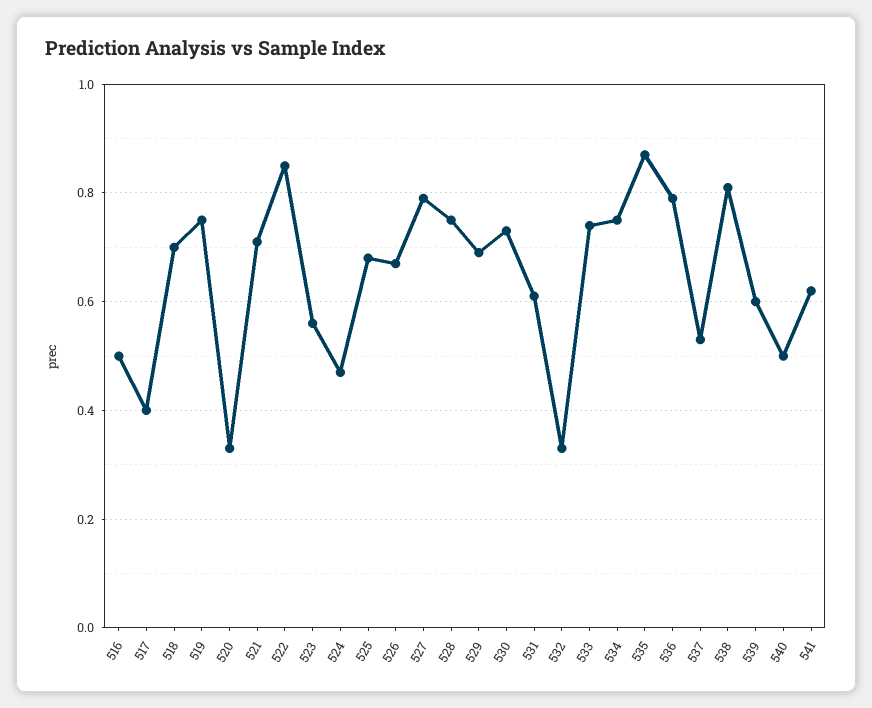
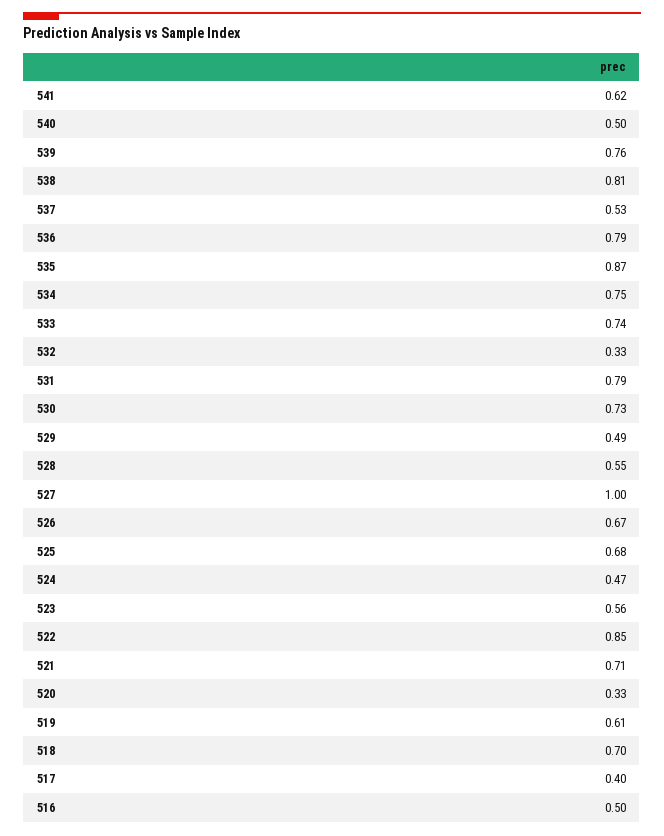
519: 0.75 -> 0.61
527: 0.8 -> 1
528: 0.75 -> 0.55
529: 0.7 -> 0.49
531: 0.6 -> 0.79
539: 0.6 -> 0.76

